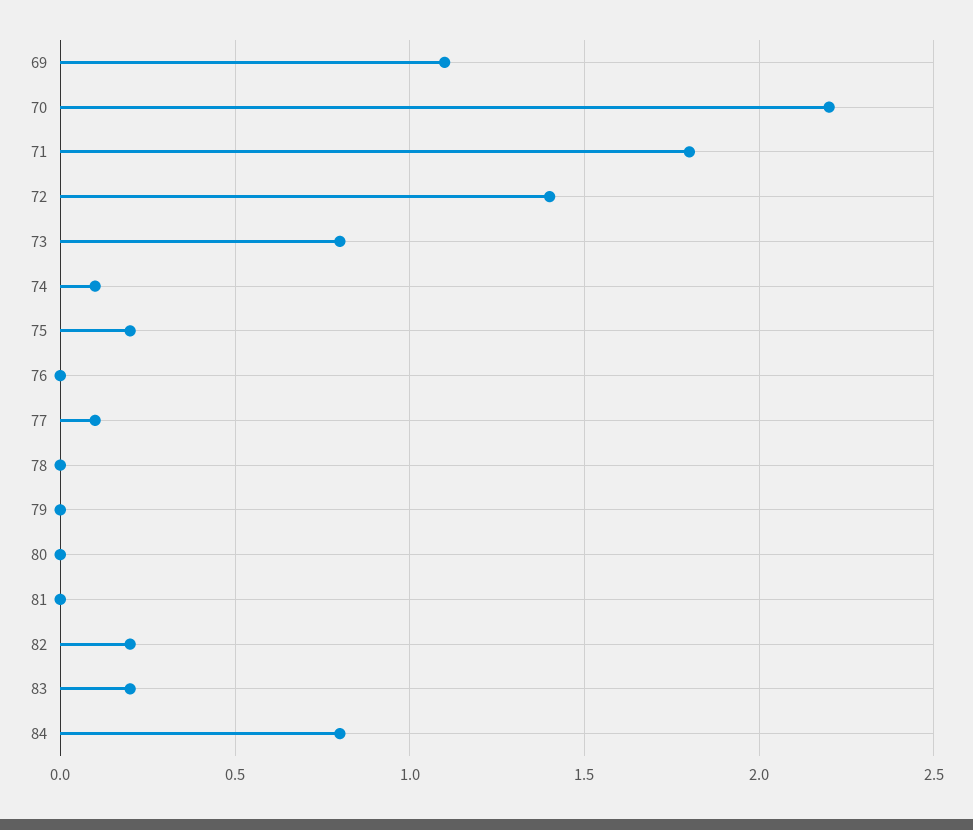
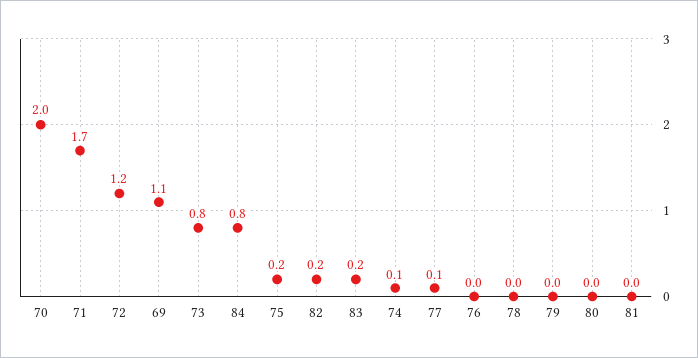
70: 2.2 -> 2
71: 1.8 -> 1.7
72: 1.4 -> 1.2

